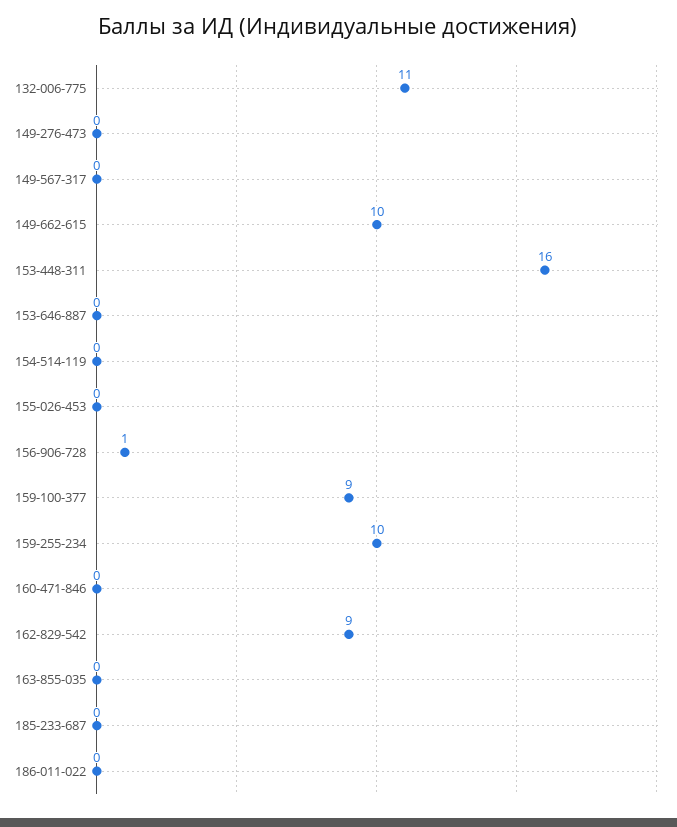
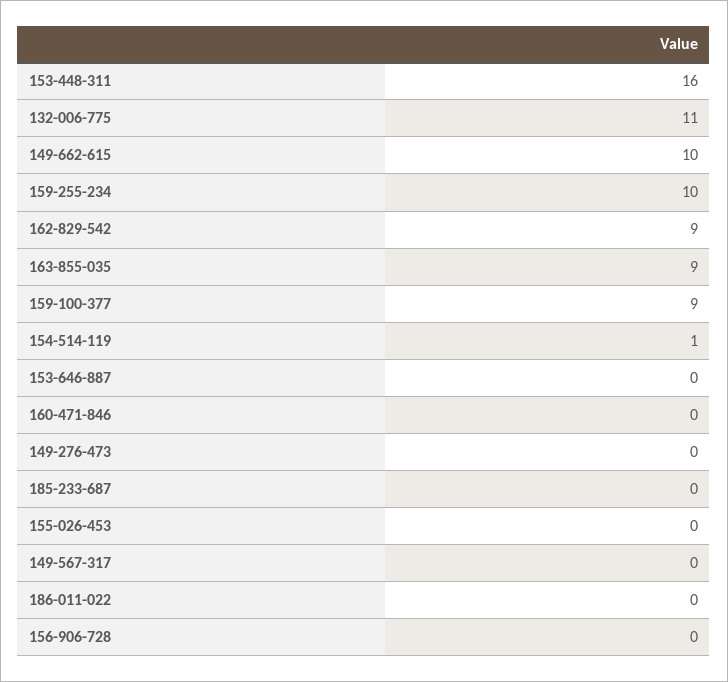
154-514-119: 0 -> 1
156-906-728: 1 -> 0
163-855-035: 0 -> 9

